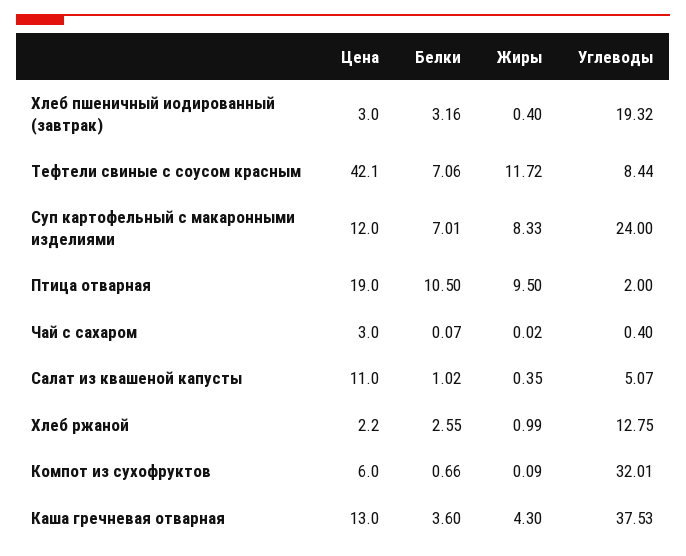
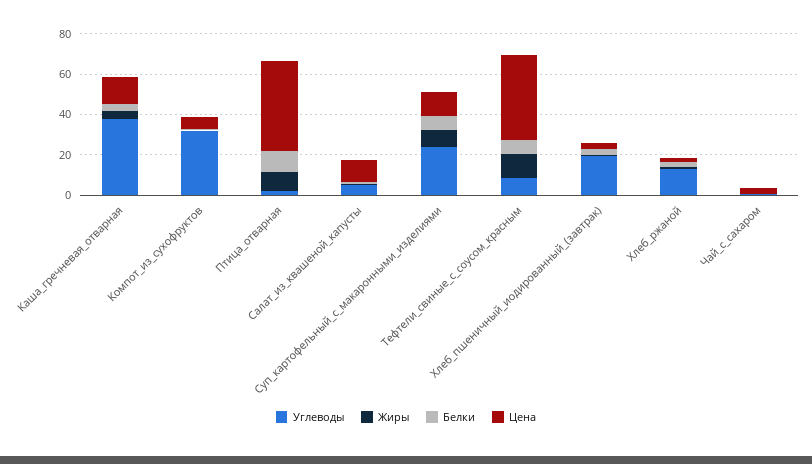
Цена, Птица отварная: 19 -> 45

